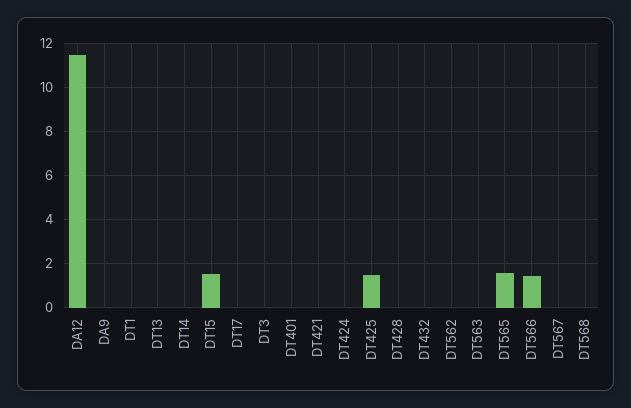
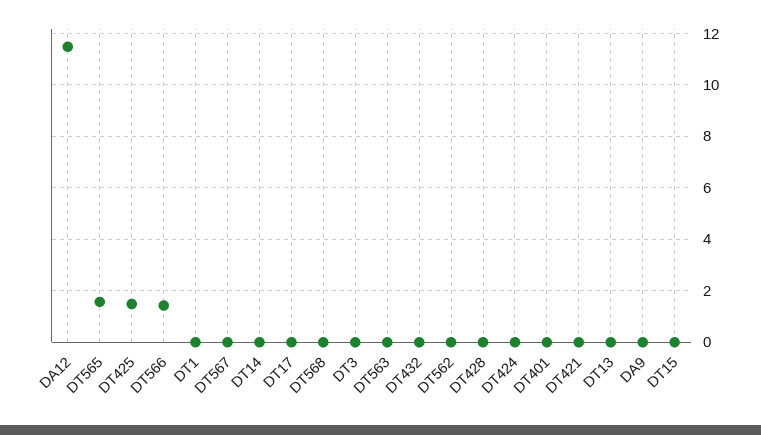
DT15: 1.5 -> 0

